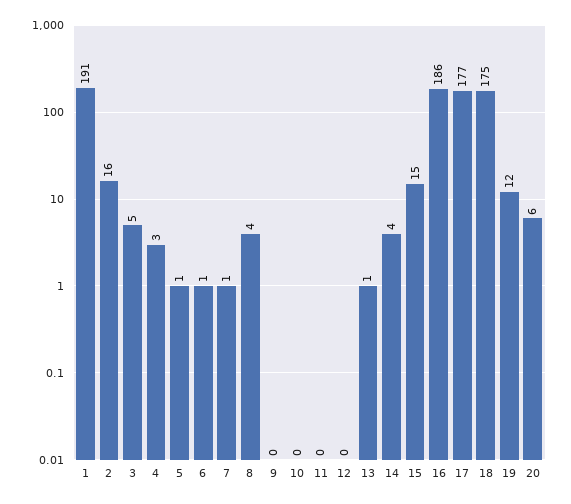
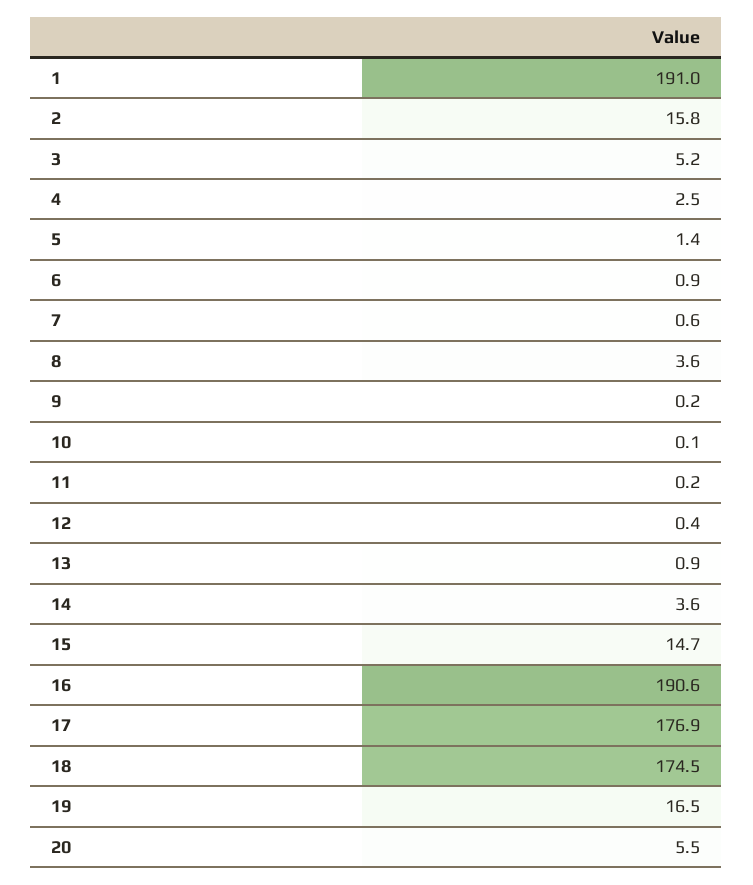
16: 186 -> 190.6
19: 12 -> 16.5

